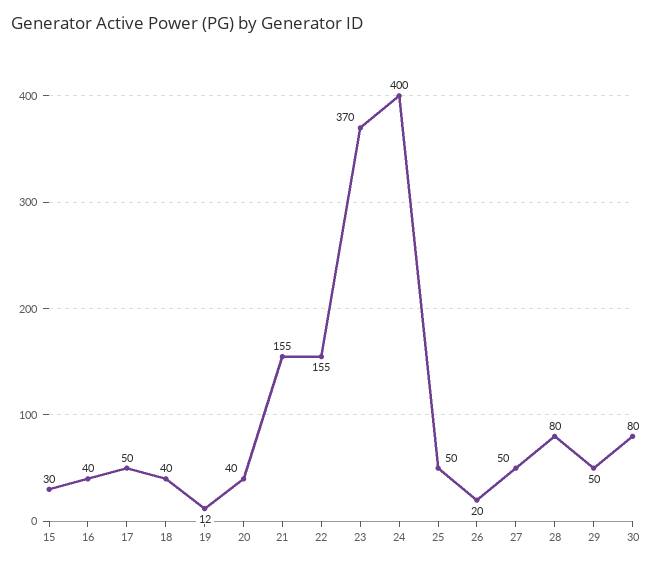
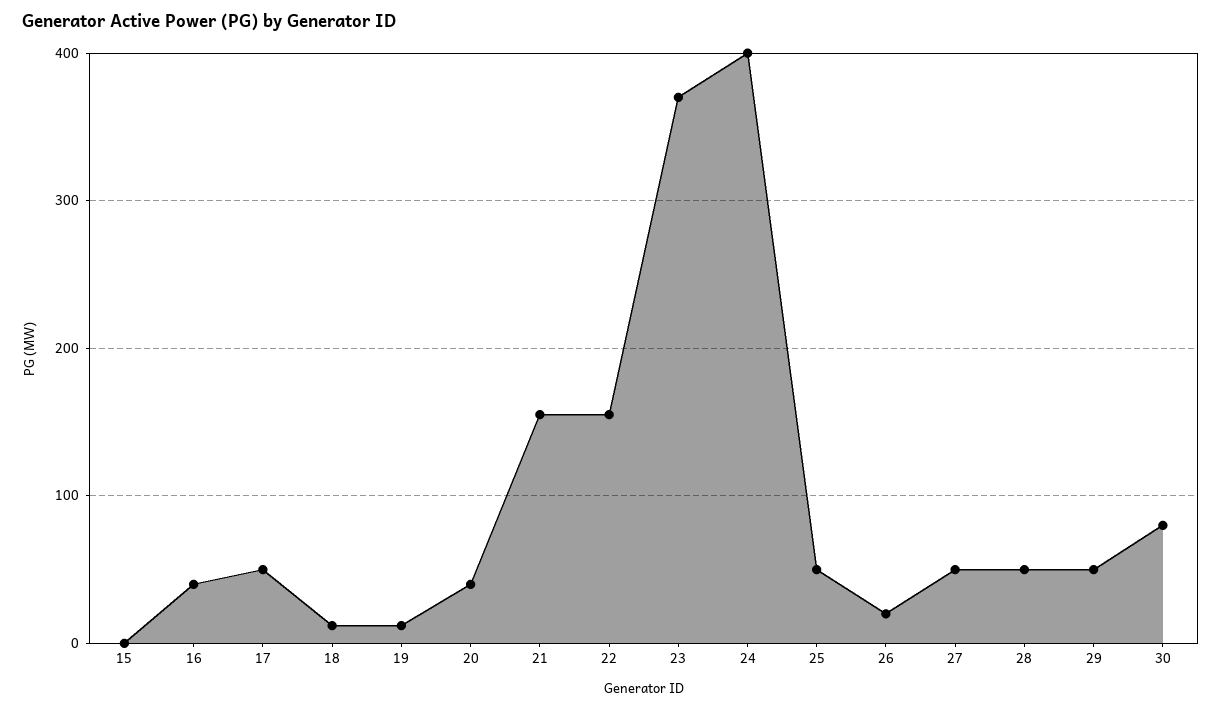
15: 30 -> 0
18: 40 -> 10
28: 80 -> 50

